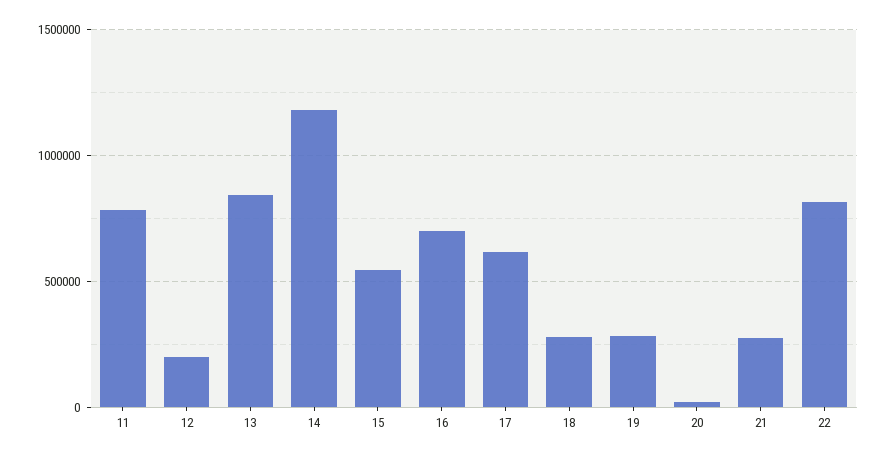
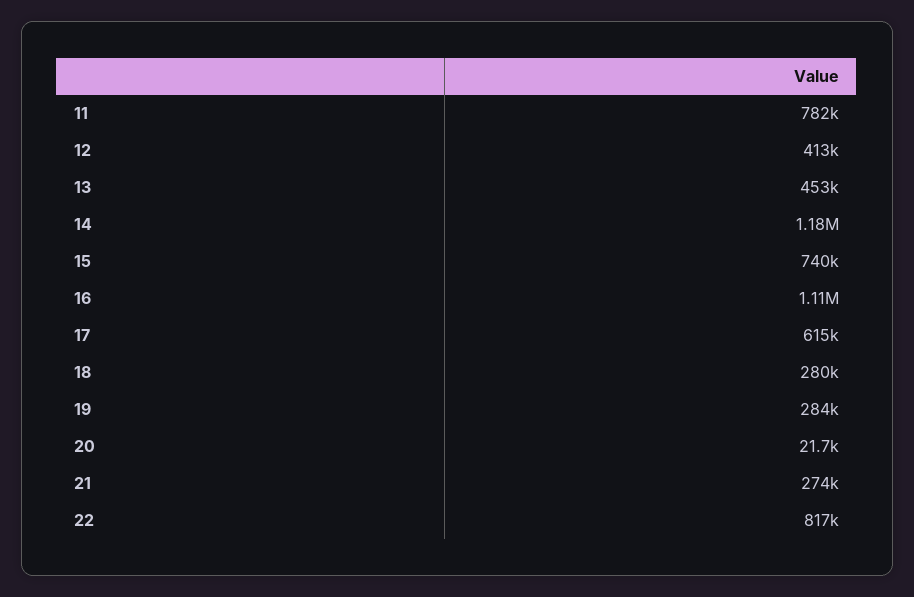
12: 200000 -> 413000
13: 850000 -> 453000
15: 550000 -> 740000
16: 700000 -> 1110000

